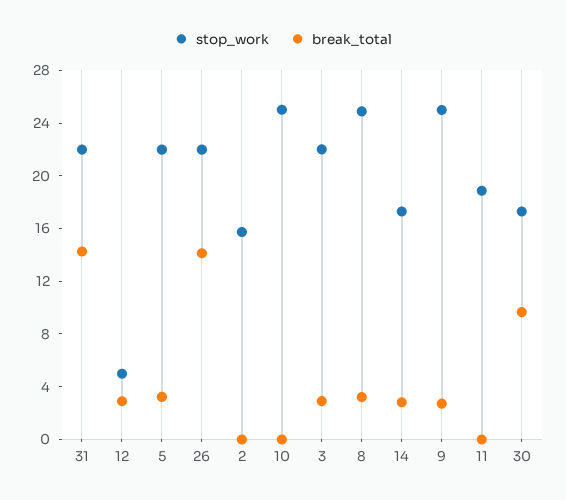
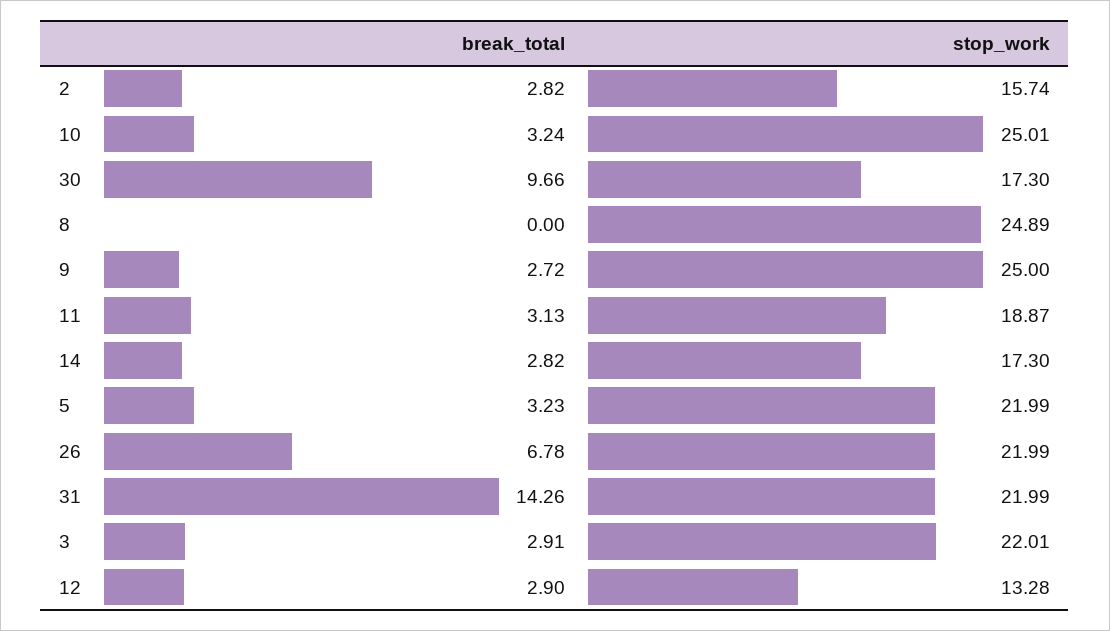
stop_work, 12: 5 -> 13.28
break_total, 26: 14 -> 6.78
break_total, 2: 0 -> 2.82
break_total, 10: 0 -> 3.24
break_total, 8: 3 -> 0
break_total, 11: 0 -> 3.13

